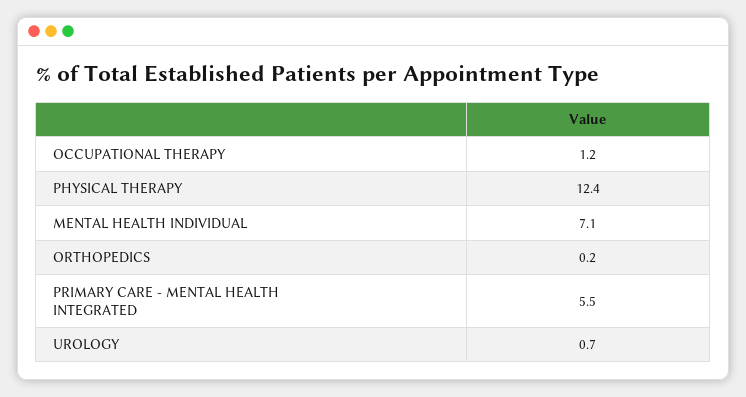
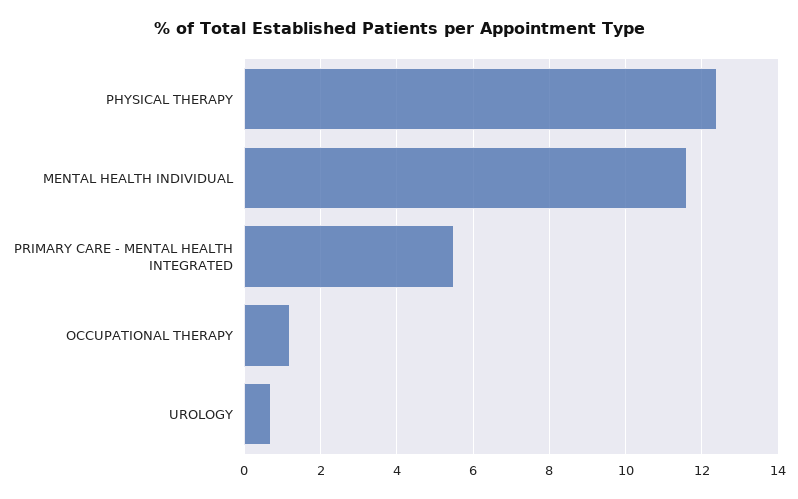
MENTAL HEALTH INDIVIDUAL: 7.1 -> 11.5
ORTHOPEDICS: 0.2 -> none

